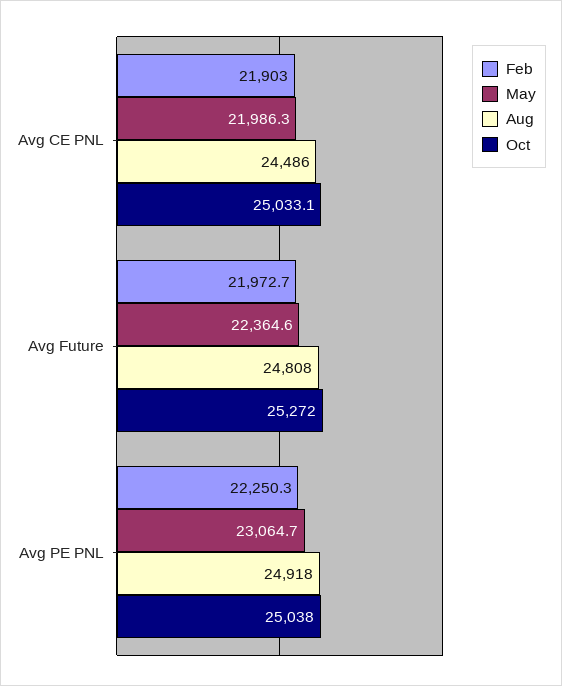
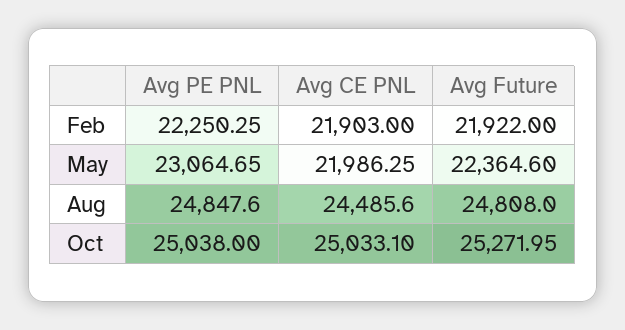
Feb, Avg Future: 21972.7 -> 21922
Aug, Avg PE PNL: 24918 -> 24847.6

